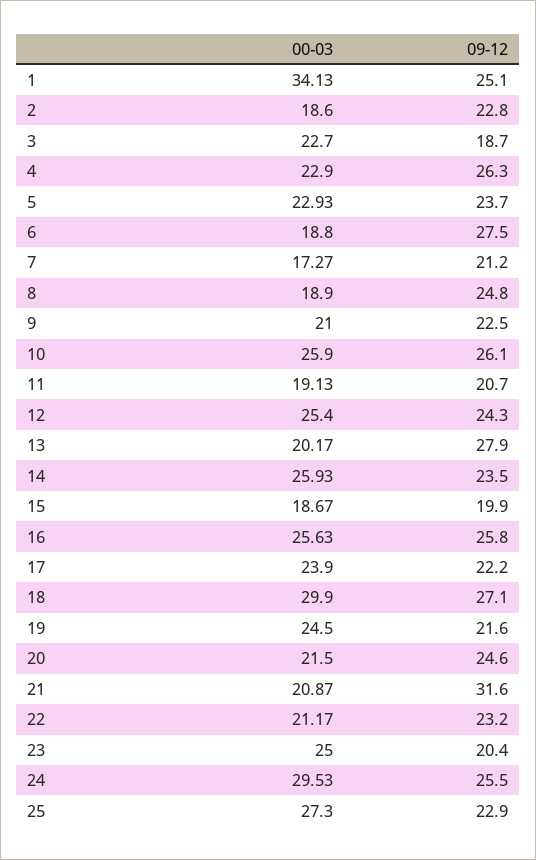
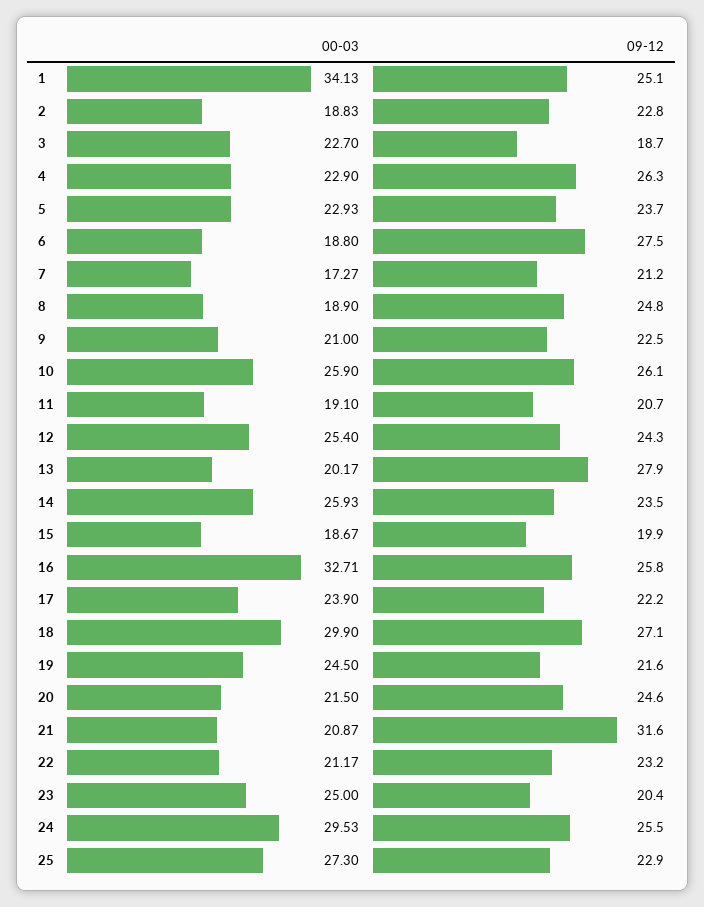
00-03, 2: 18.6 -> 18.83
00-03, 11: 19.13 -> 19.1
00-03, 16: 25.63 -> 32.71

